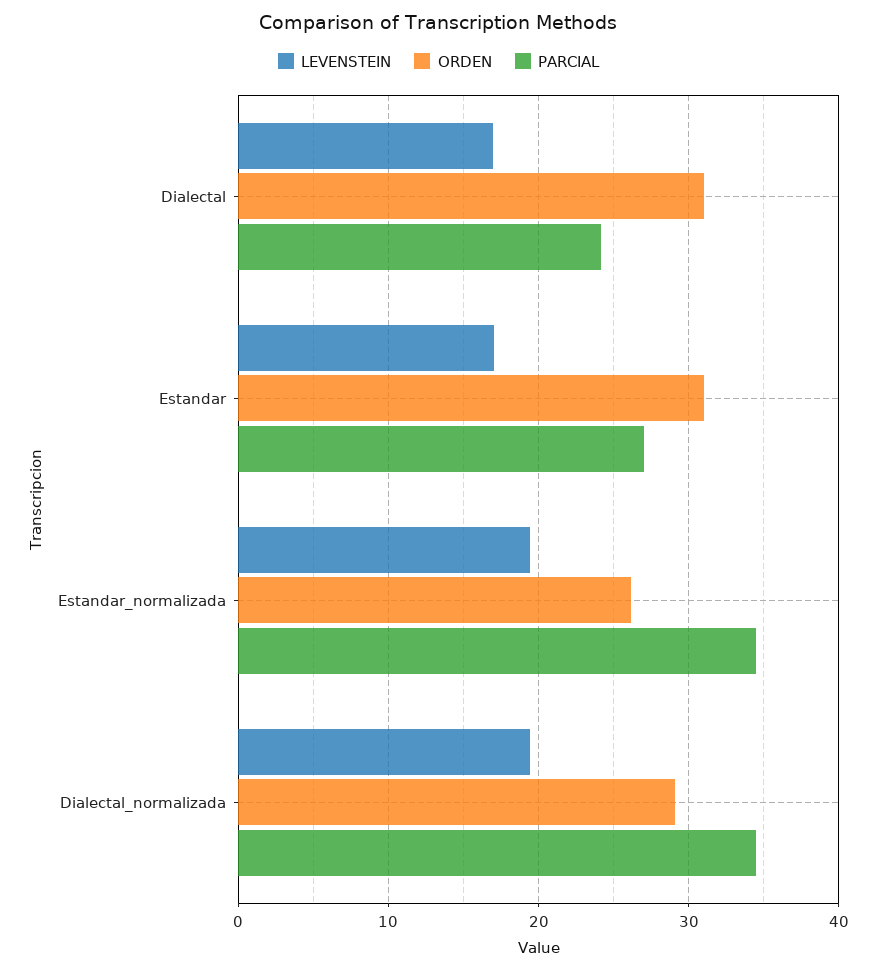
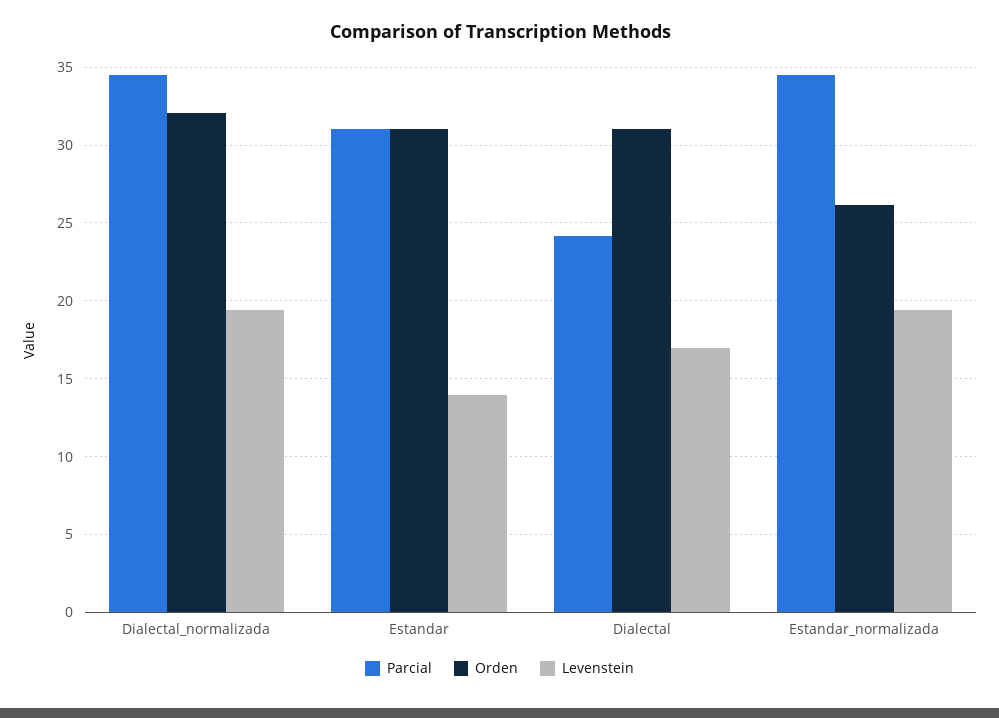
LEVENSTEIN, Estandar: 17 -> 14
PARCIAL, Estandar: 27 -> 31
ORDEN, Dialectal_normalizada: 29 -> 32

